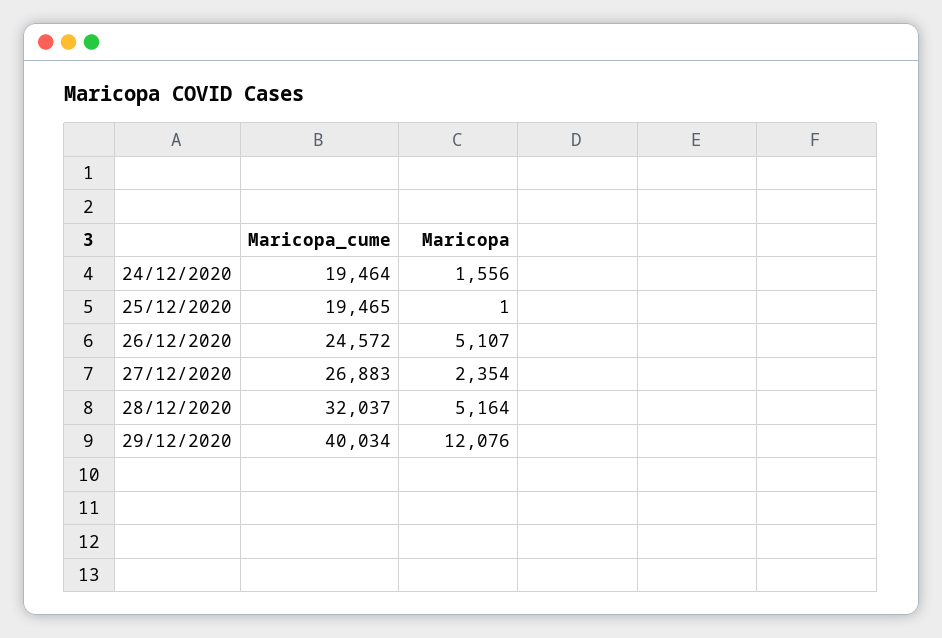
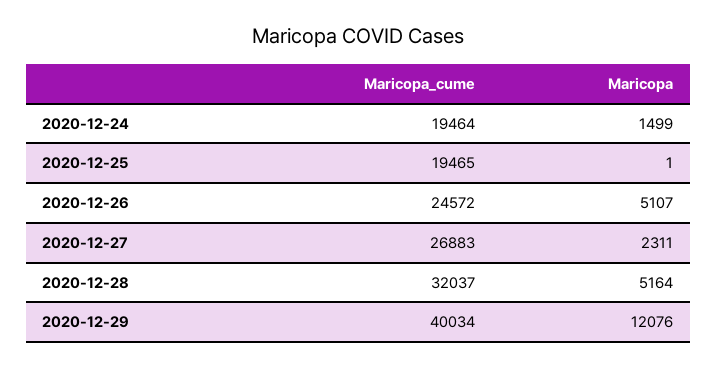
Maricopa, 24/12/2020: 1556 -> 1499
Maricopa, 27/12/2020: 2354 -> 2311

